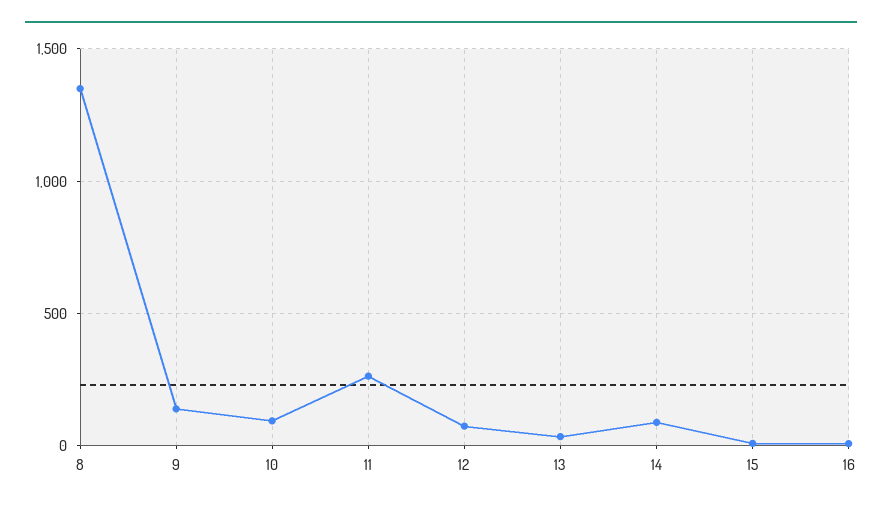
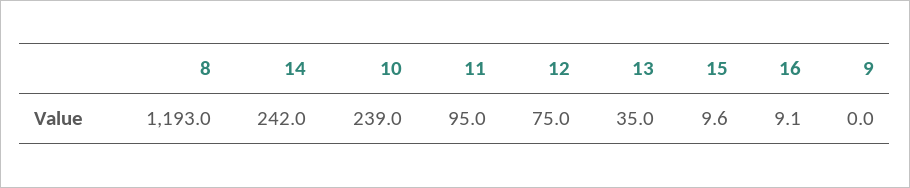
8: 1350 -> 1193
9: 150 -> 0
10: 100 -> 239
11: 250 -> 95
14: 100 -> 242

